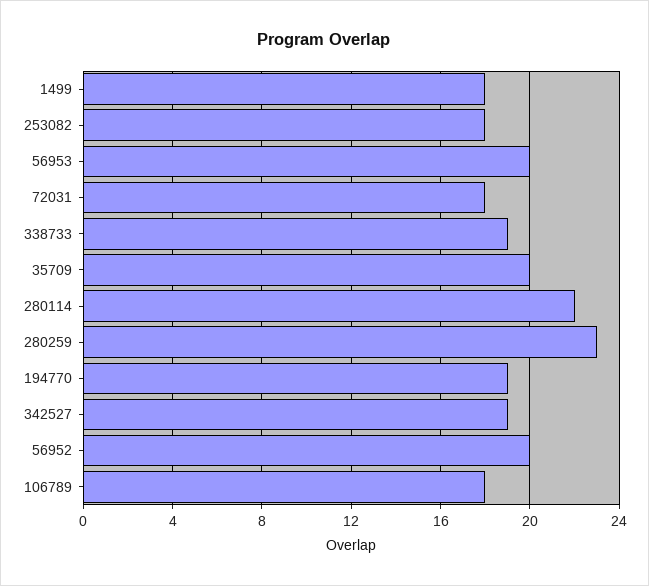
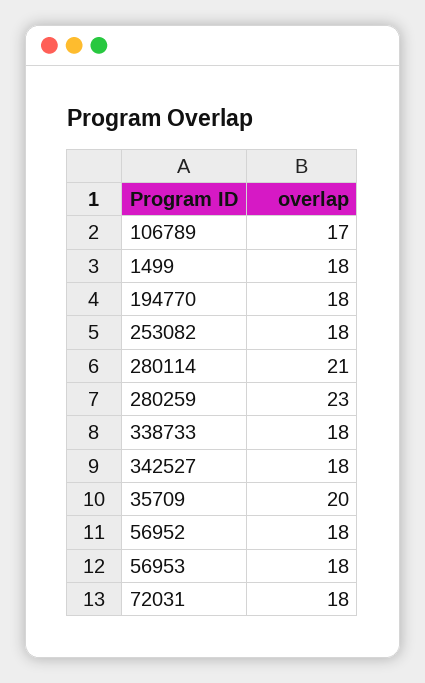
56953: 20 -> 18
338733: 19 -> 18
280114: 22 -> 21
194770: 19 -> 18
342527: 19 -> 18
56952: 20 -> 18
106789: 18 -> 17

